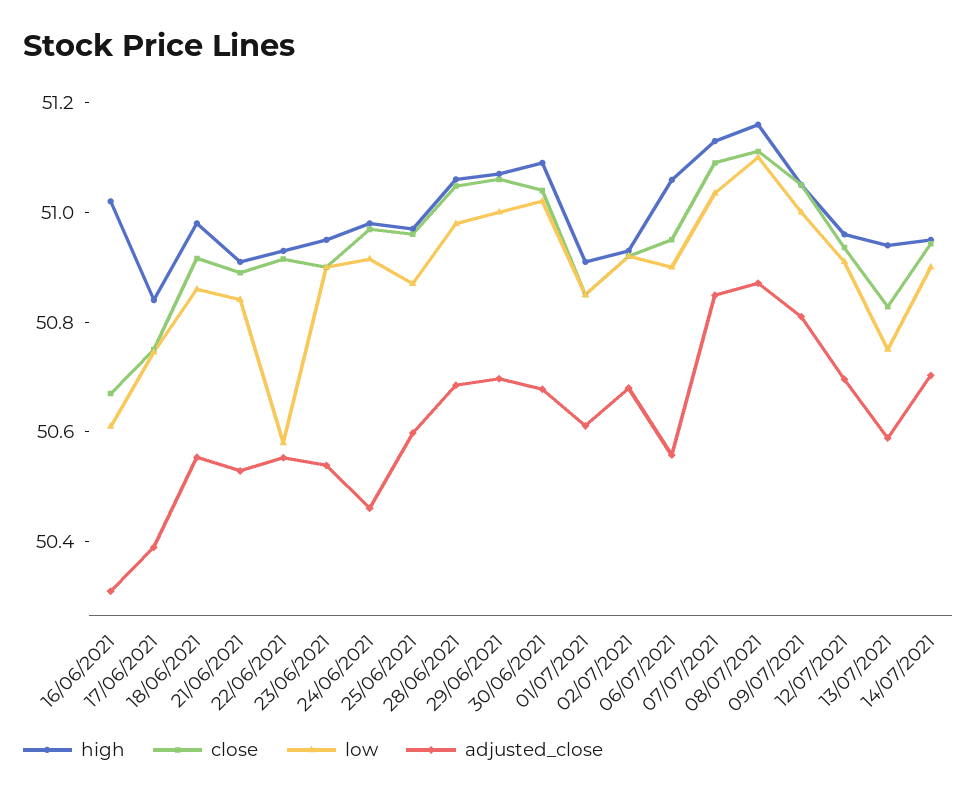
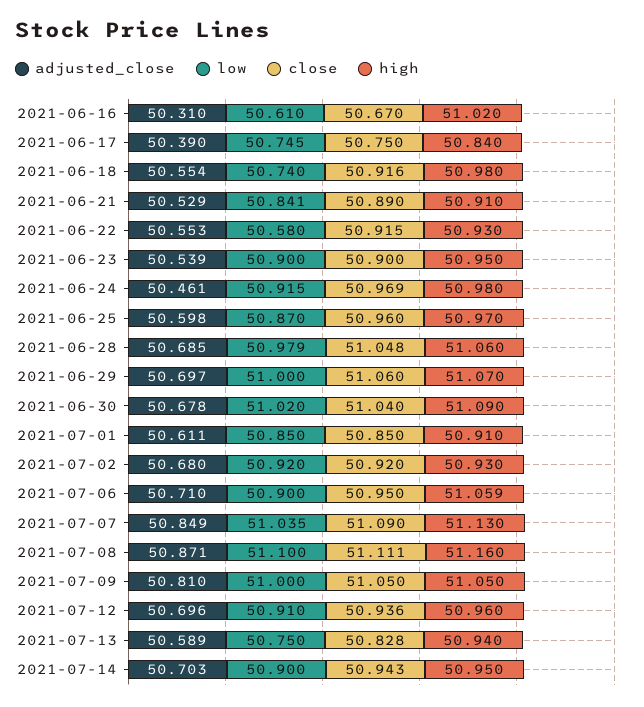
low, 18/06/2021: 50.85 -> 50.74
adjusted_close, 06/07/2021: 50.55 -> 50.71

